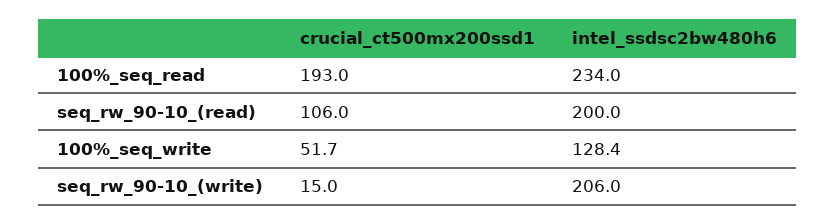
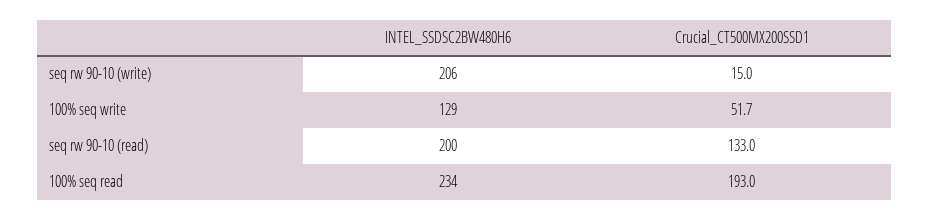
crucial_ct500mx200ssd1, seq_rw_90-10_(read): 106 -> 133
intel_ssdsc2bw480h6, 100%_seq_write: 128.4 -> 129

